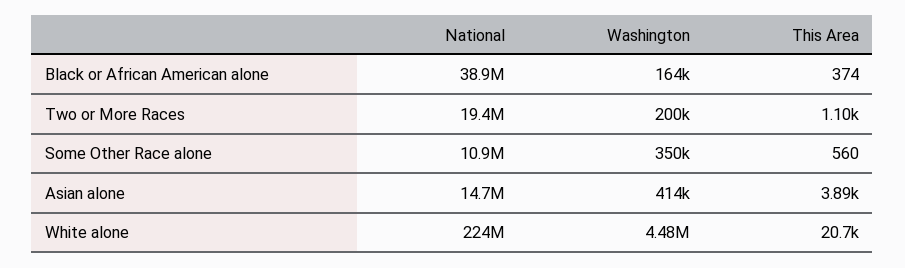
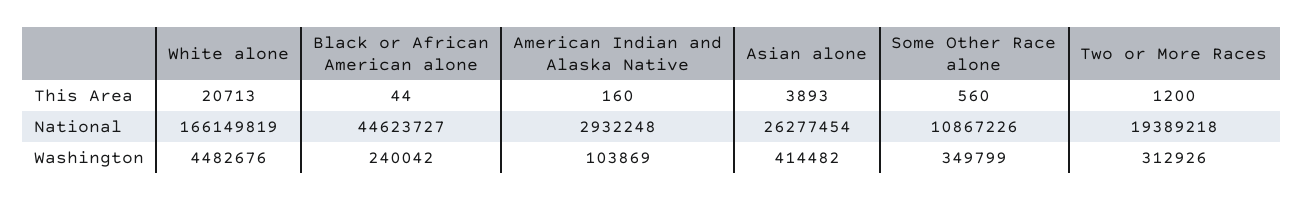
National, Black or African American alone: 38900000 -> 44623727
Washington, Black or African American alone: 164000 -> 240042
This Area, Black or African American alone: 374 -> 44
Washington, Two or More Races: 200000 -> 312926
This Area, Two or More Races: 1100 -> 1200
National, Asian alone: 14700000 -> 26277454
National, White alone: 224000000 -> 166149819
This Area, American Indian and Alaska Native: none -> 160
National, American Indian and Alaska Native: none -> 2932248
Washington, American Indian and Alaska Native: none -> 103869

